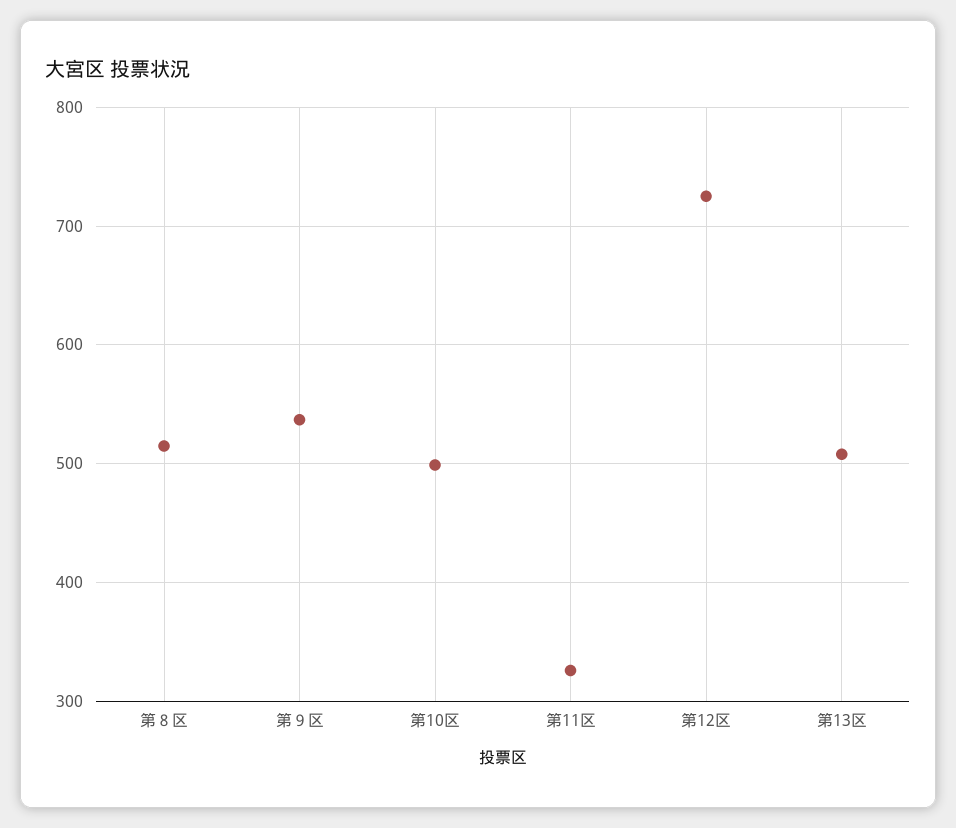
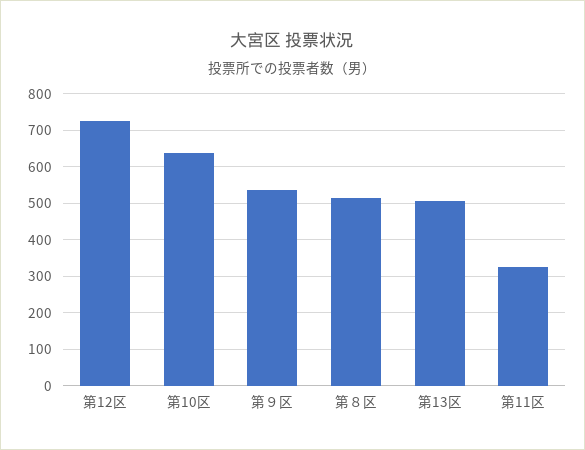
第10区: 500 -> 640

